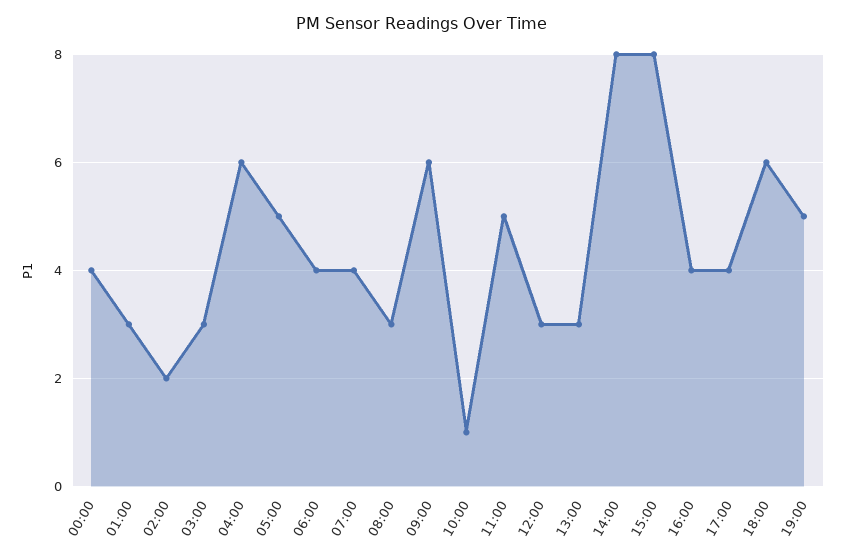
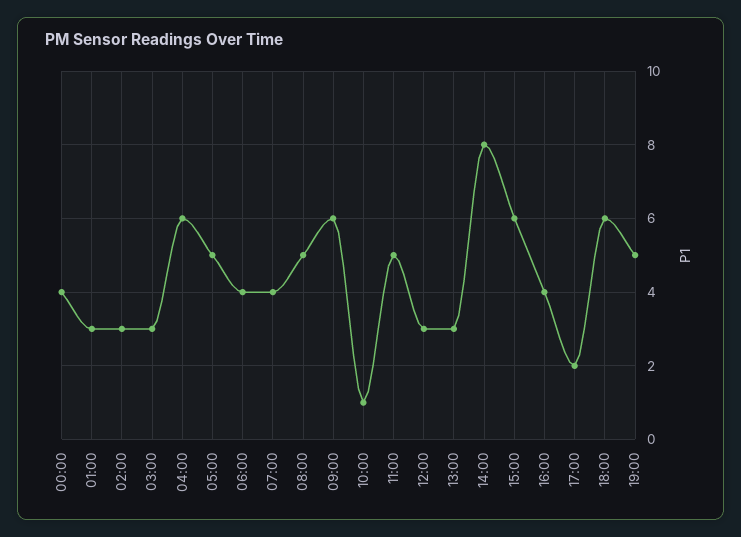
02:00: 2 -> 3
08:00: 3 -> 5
15:00: 8 -> 6
17:00: 4 -> 2

